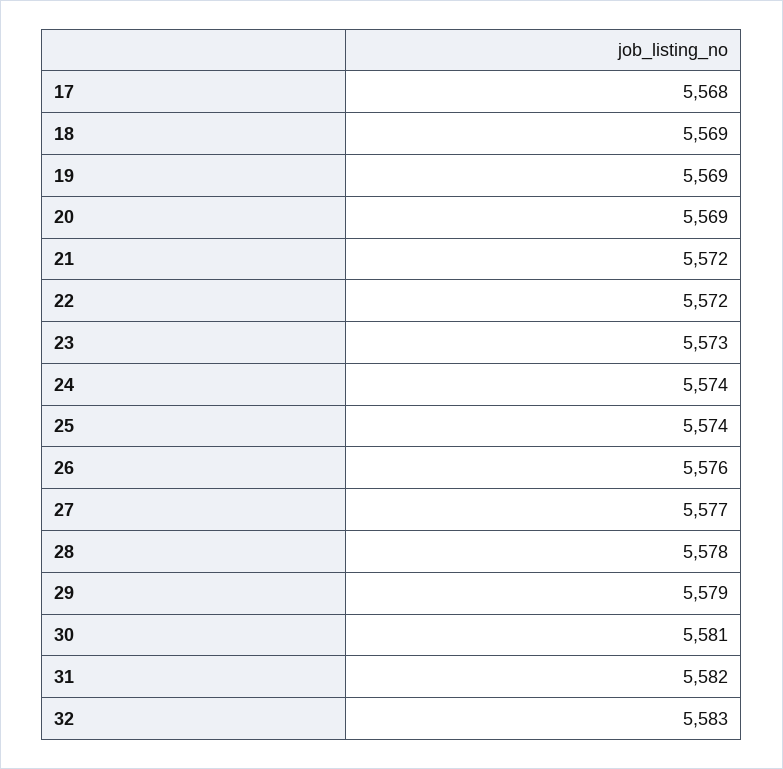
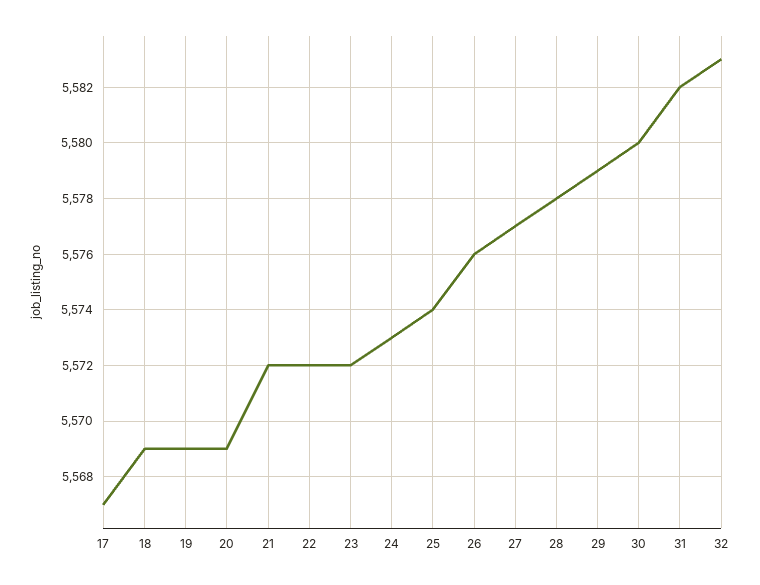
17: 5568 -> 5567
23: 5573 -> 5572
24: 5574 -> 5573
30: 5581 -> 5580

